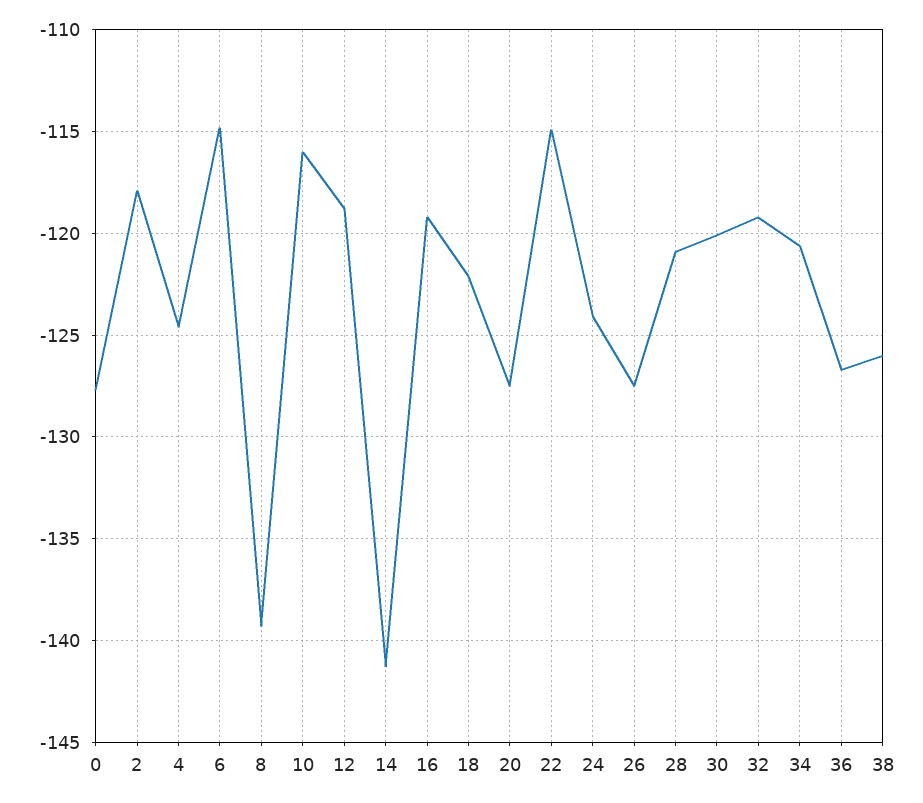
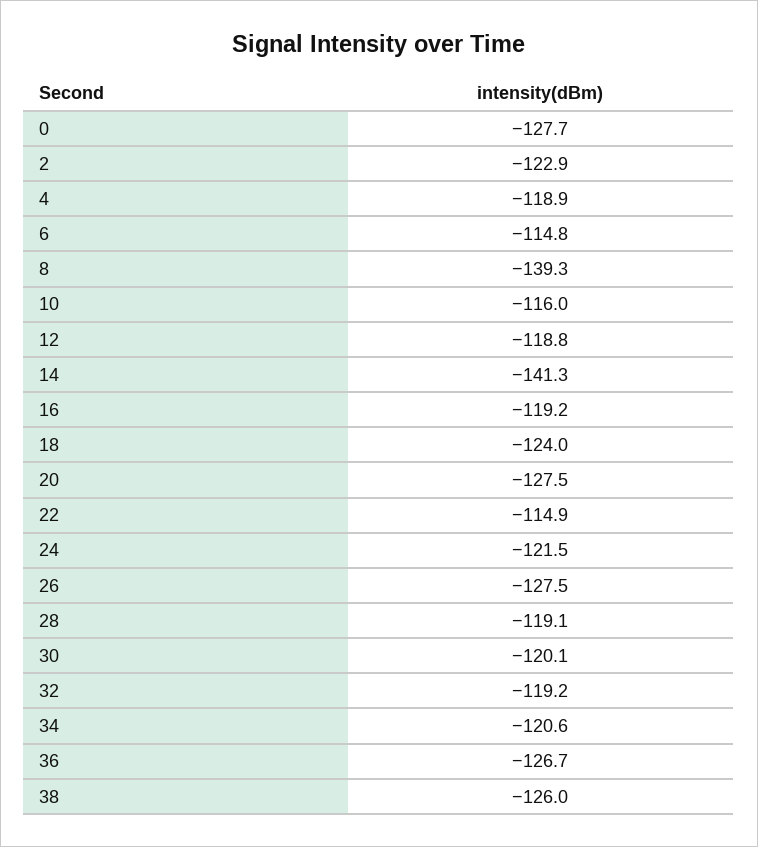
2: -118 -> -122.9
4: -124.5 -> -118.9
18: -122 -> -124
24: -124 -> -121.5
28: -121 -> -119.1

